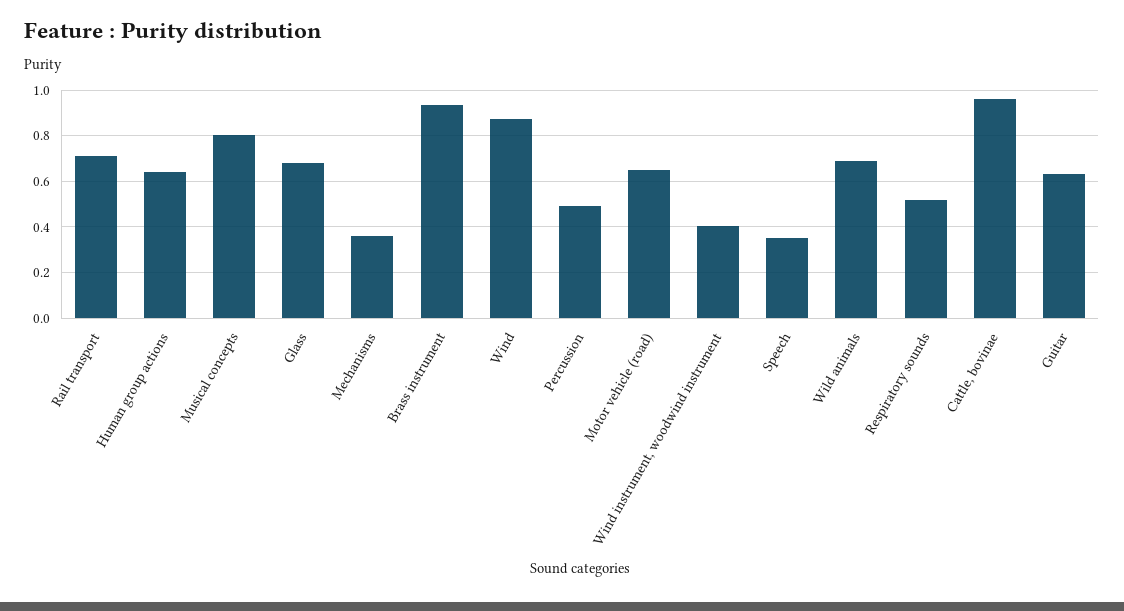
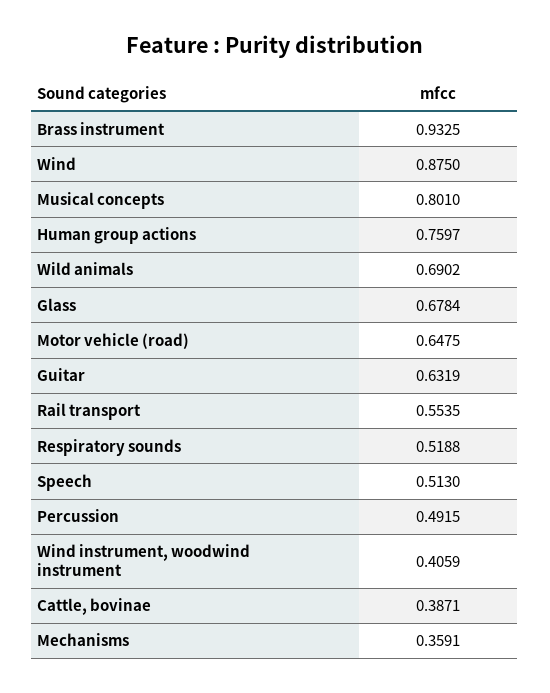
Rail transport: 0.7 -> 0.5535
Human group actions: 0.65 -> 0.7597
Speech: 0.35 -> 0.513
Cattle, bovinae: 0.95 -> 0.3871

